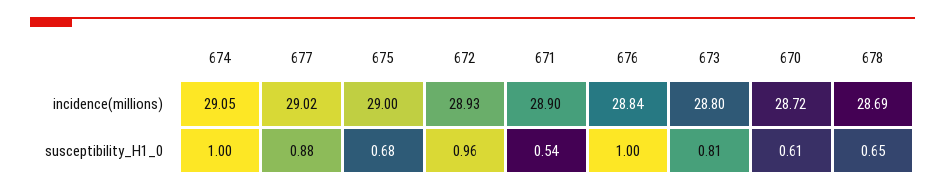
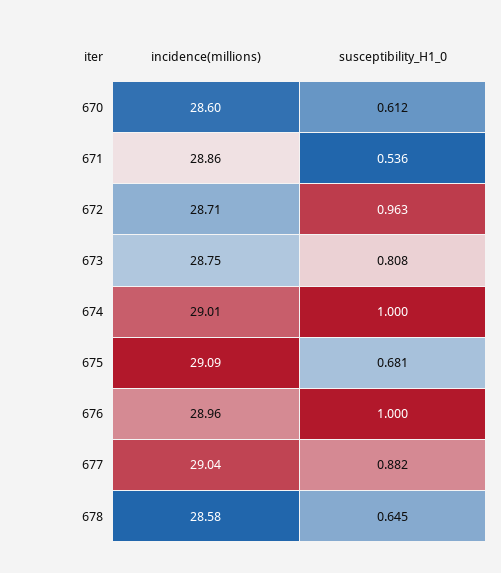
674, incidence(millions): 29.05 -> 29.01
677, incidence(millions): 29.02 -> 29.04
675, incidence(millions): 29 -> 29.09
672, incidence(millions): 28.93 -> 28.71
671, incidence(millions): 28.9 -> 28.86
676, incidence(millions): 28.84 -> 28.96
673, incidence(millions): 28.8 -> 28.75
670, incidence(millions): 28.72 -> 28.6
678, incidence(millions): 28.69 -> 28.58

